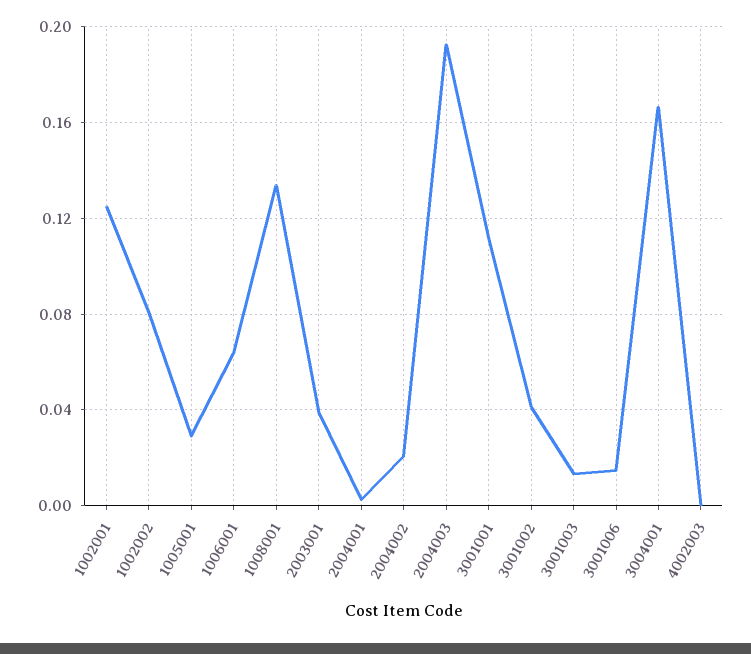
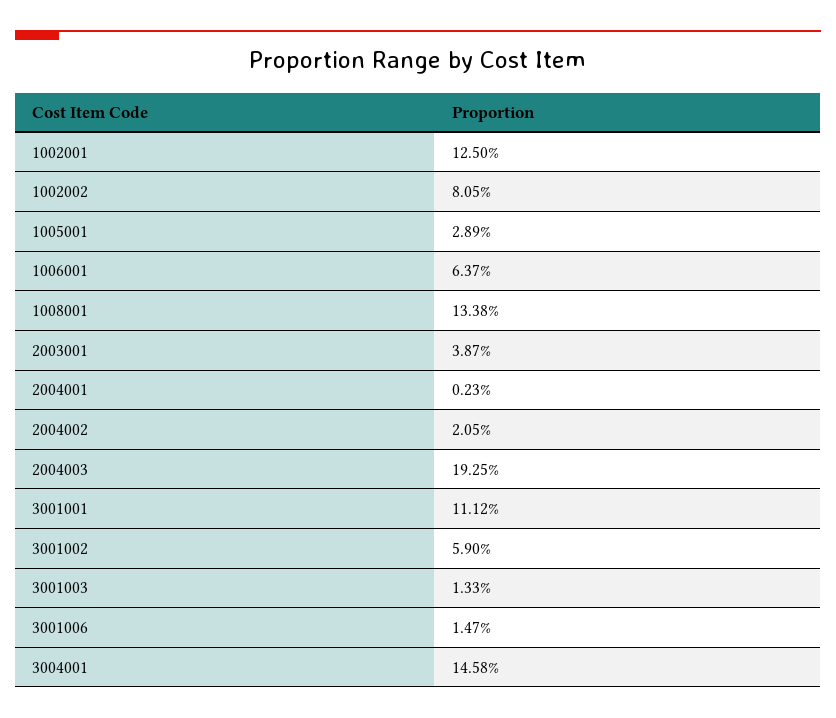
3001002: 0.04 -> 0.059
3004001: 0.165 -> 0.1458
4002003: 0 -> none

